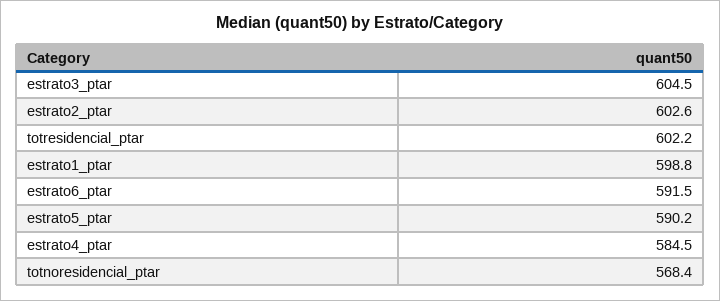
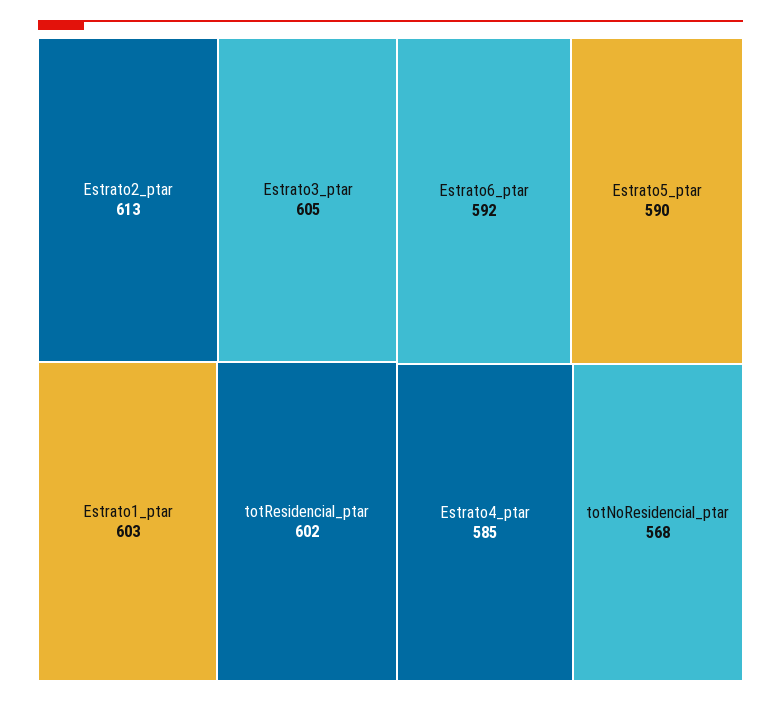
estrato2_ptar: 602.6 -> 613
estrato1_ptar: 598.8 -> 603

